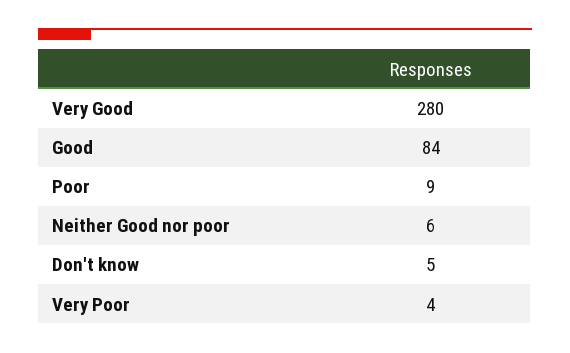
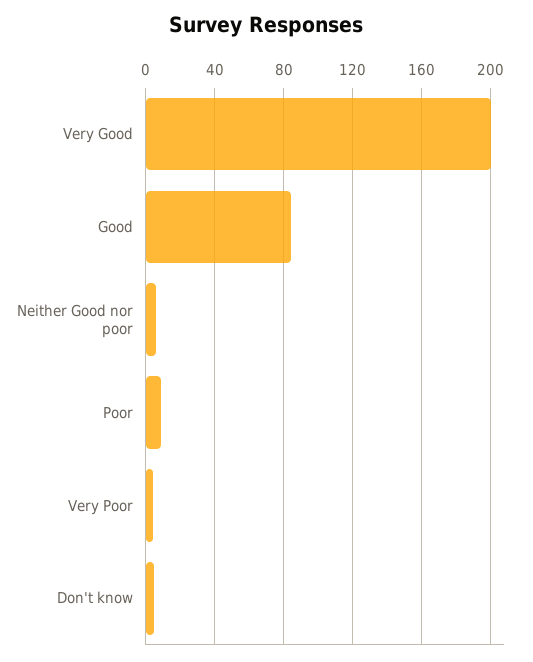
Very Good: 280 -> 200

